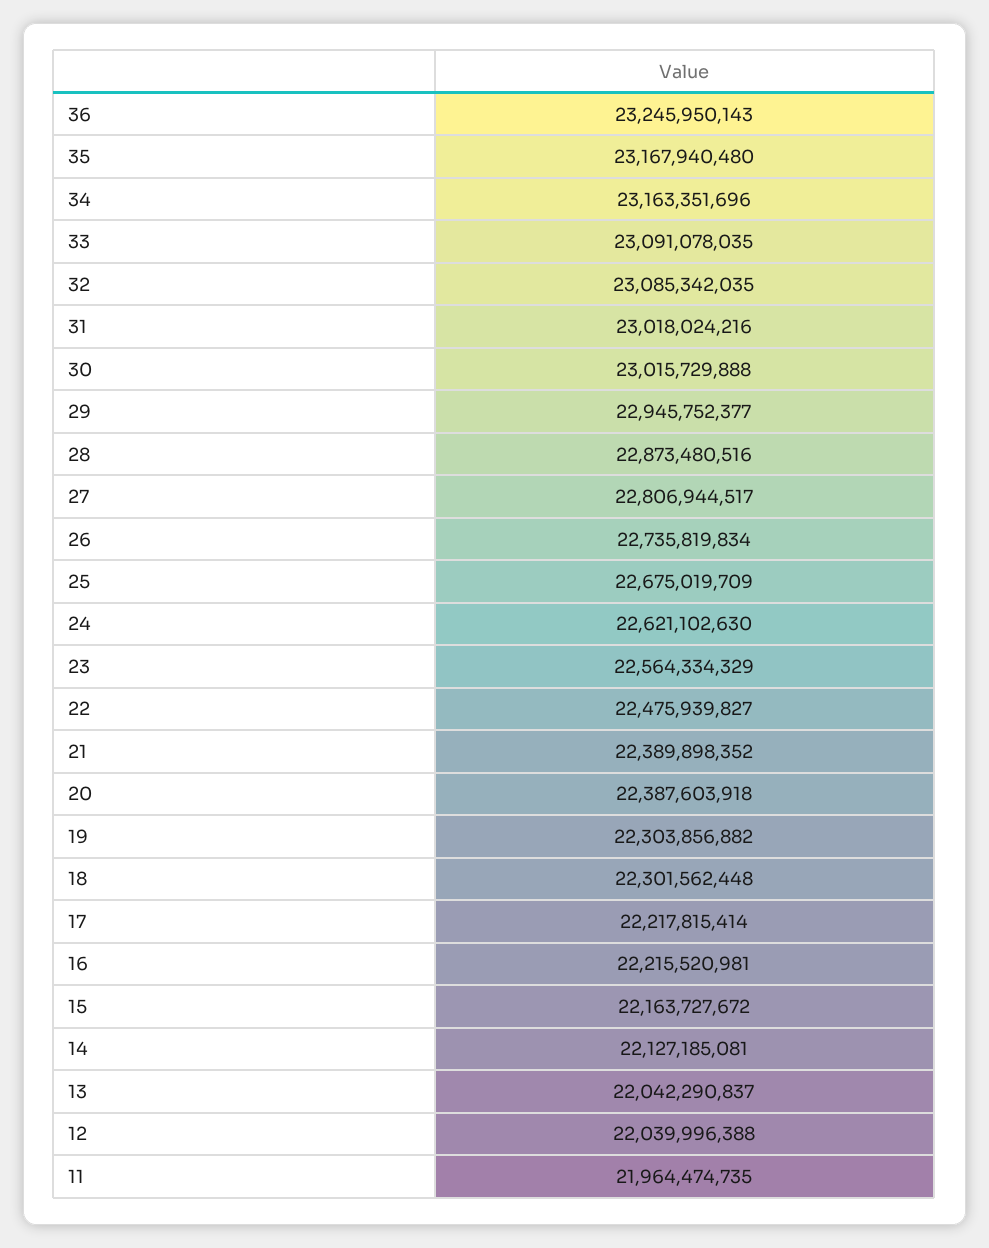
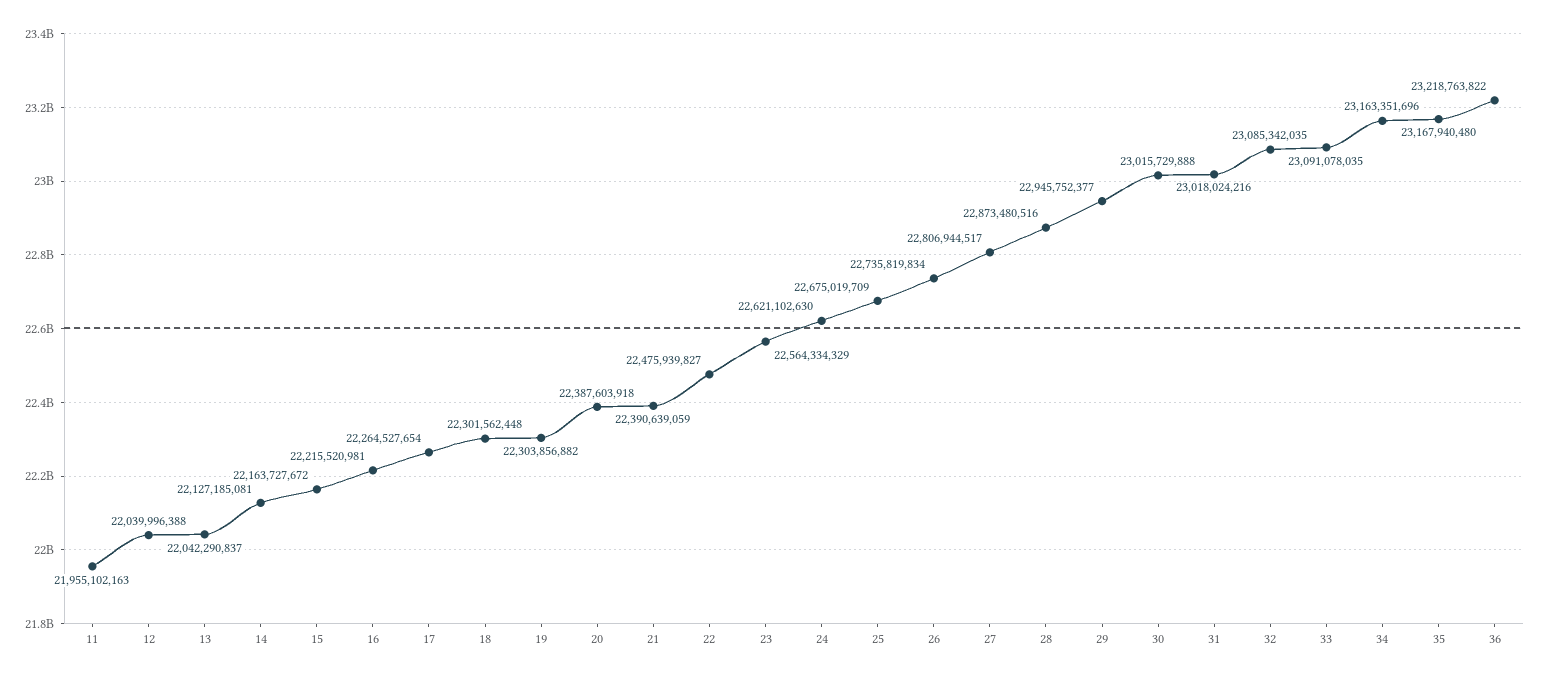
36: 23245950143 -> 23218763822
21: 22389898352 -> 22390639059
17: 22217815414 -> 22264527654
11: 21964474735 -> 21955102163

